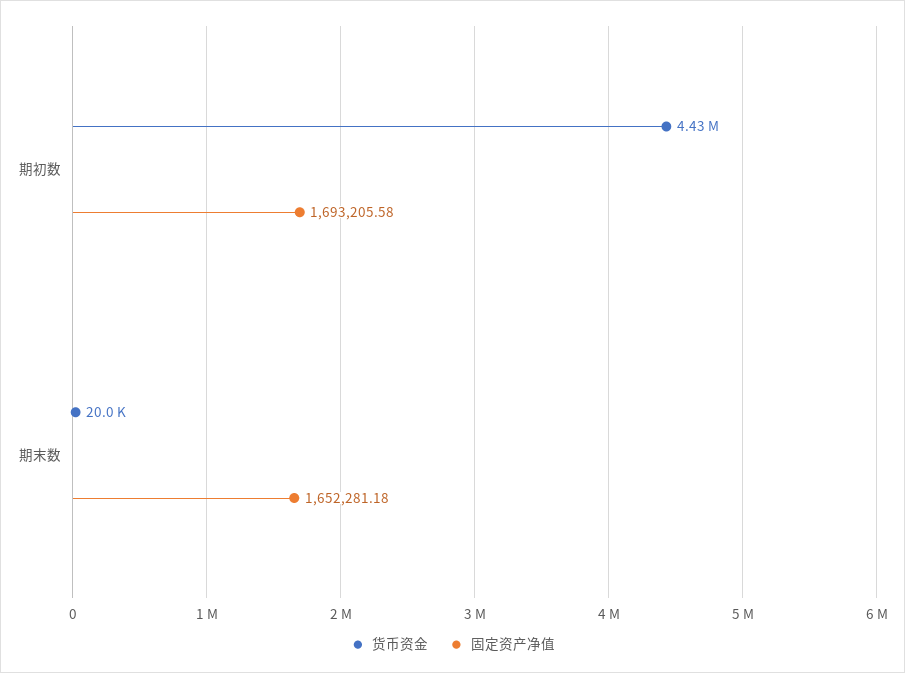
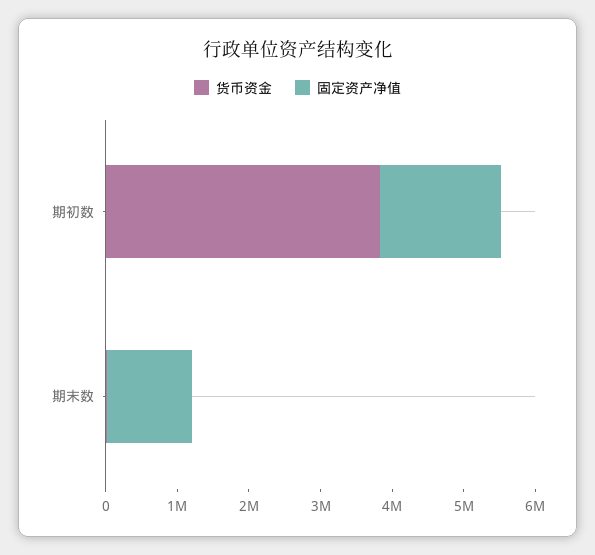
货币资金, 期初数: 4430000 -> 3800000
固定资产净值, 期末数: 1652281.18 -> 1200000

